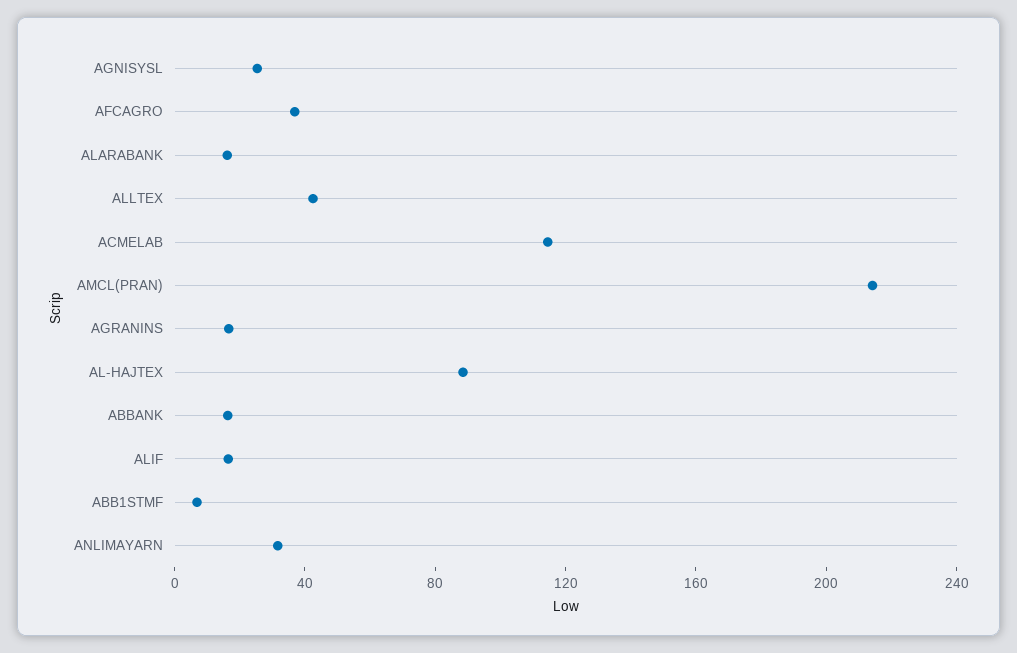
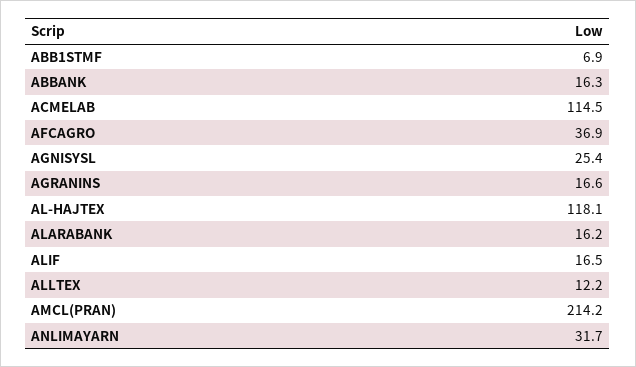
ALLTEX: 40 -> 12.2
AL-HAJTEX: 90 -> 118.1

